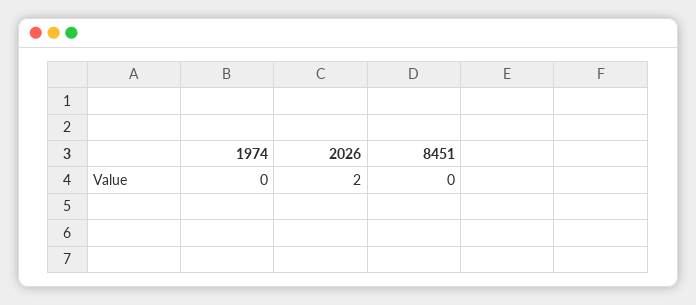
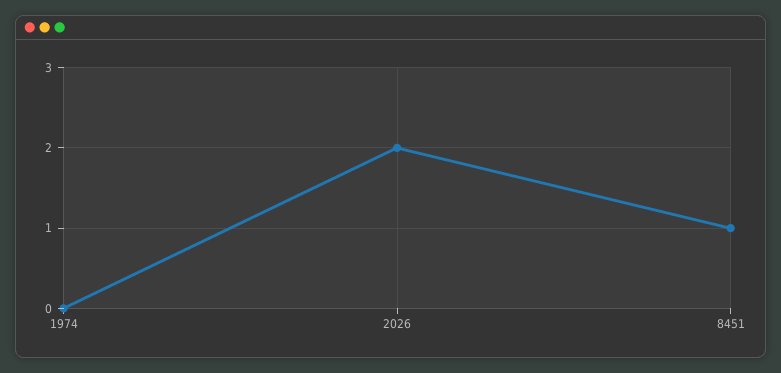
8451: 0 -> 1

